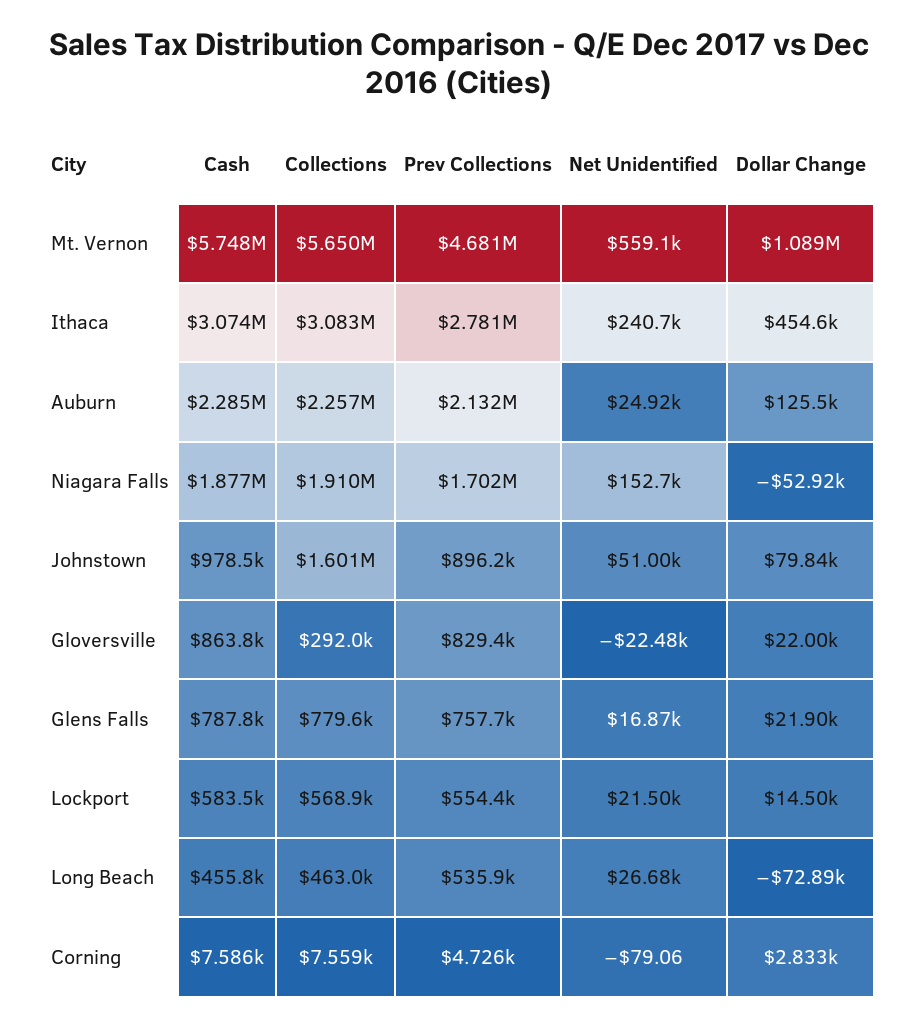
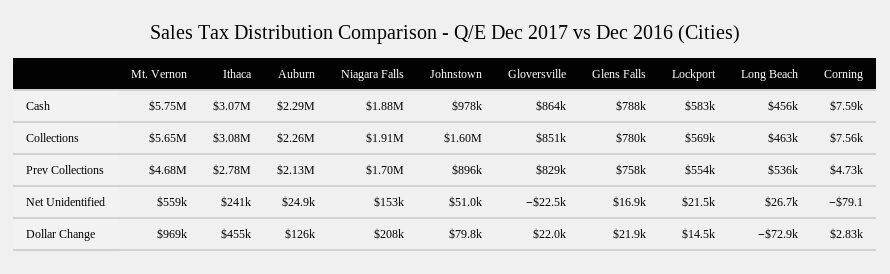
Dollar Change, Mt. Vernon: 1089000 -> 969000
Dollar Change, Niagara Falls: -52920 -> 208000
Collections, Gloversville: 292000 -> 851000

